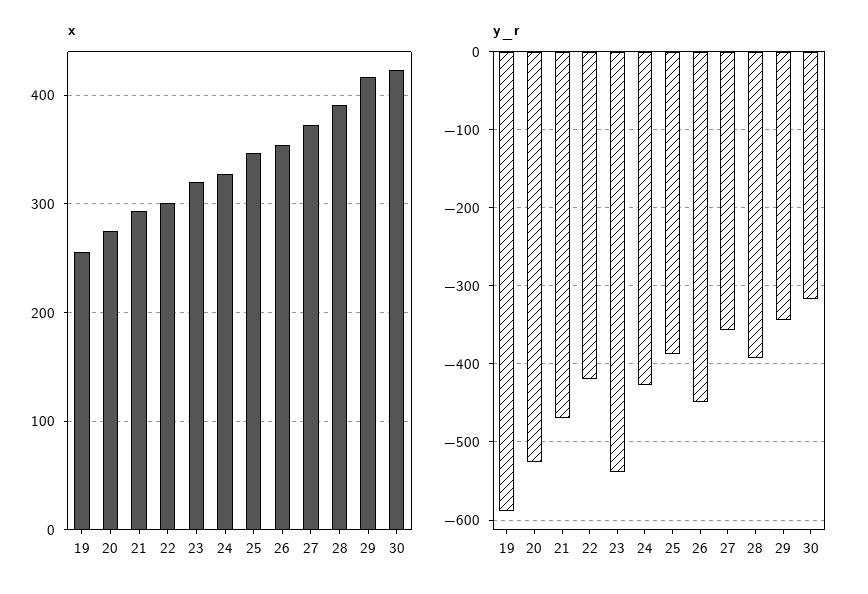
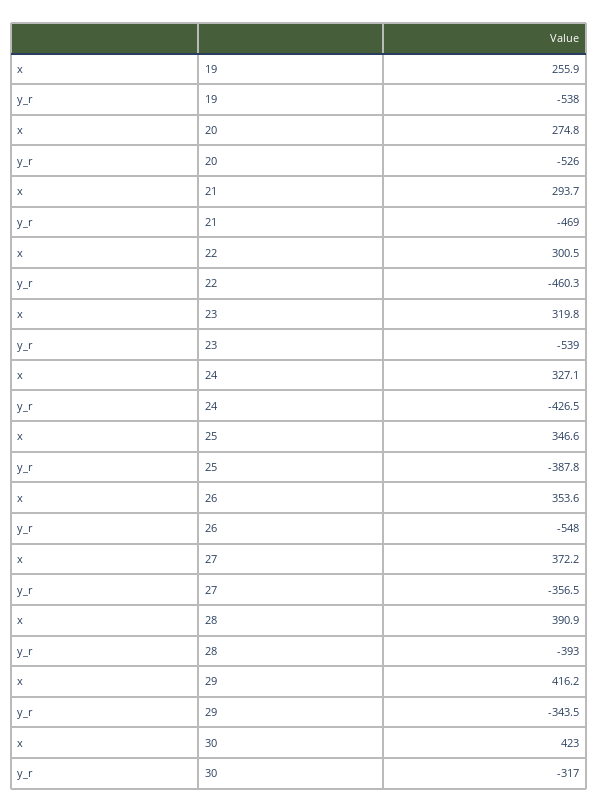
y_r, 19: -590 -> -538
y_r, 22: -420 -> -460.3
y_r, 26: -450 -> -548

